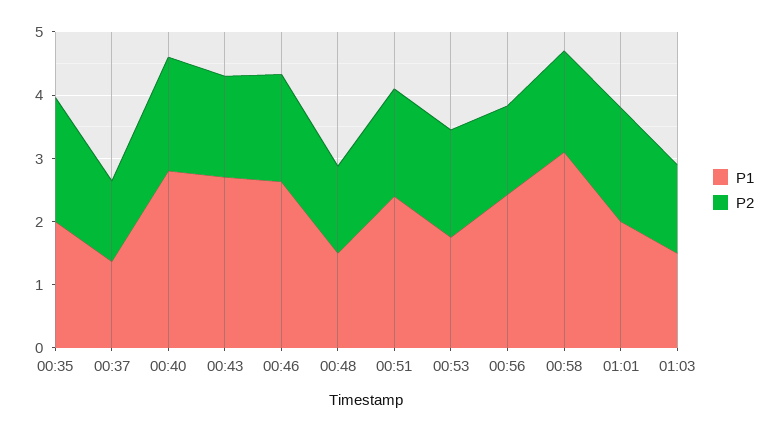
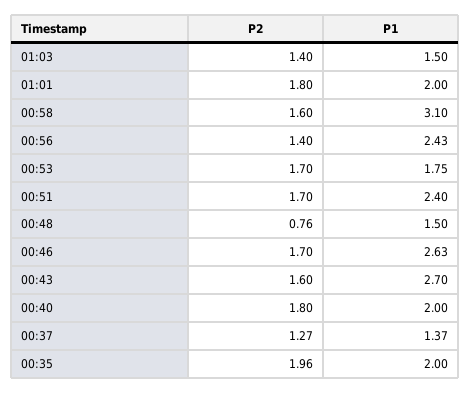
P1, 00:40: 2.8 -> 2
P2, 00:48: 1.4 -> 0.76

